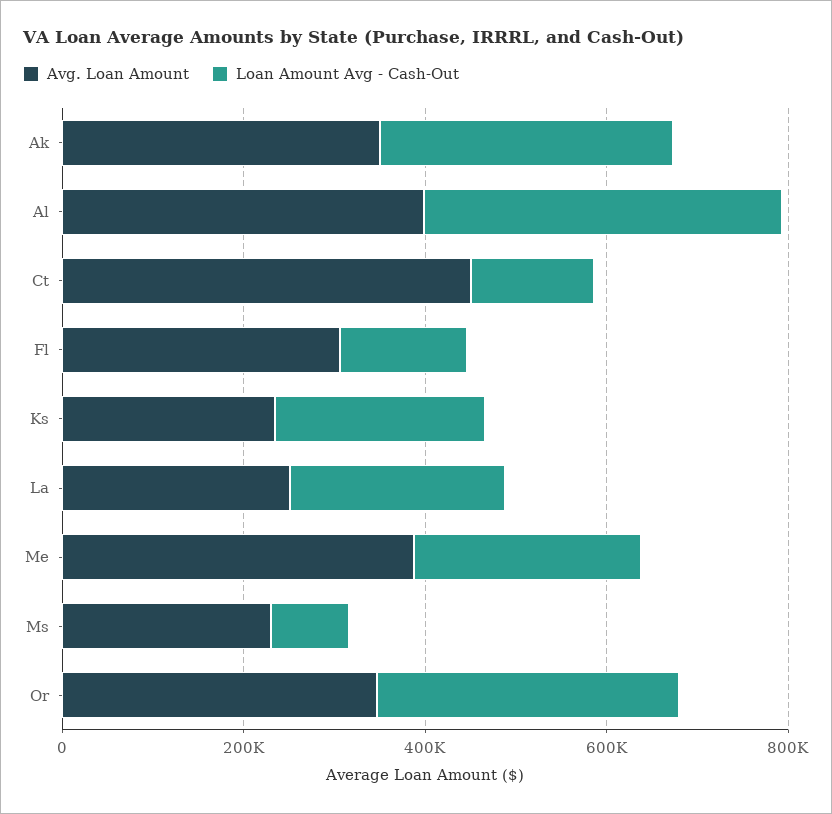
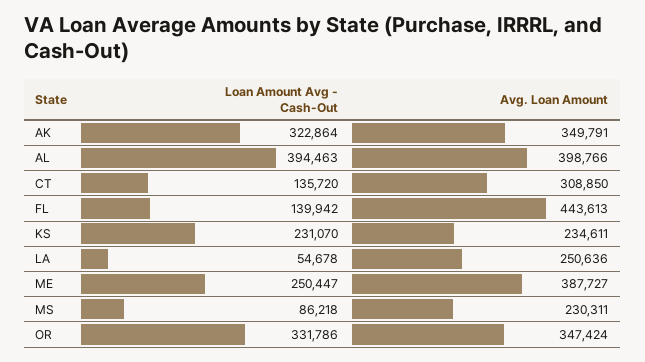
Avg. Loan Amount, Ct: 450000 -> 308850
Avg. Loan Amount, Fl: 300000 -> 443613
Loan Amount Avg - Cash-Out, La: 250000 -> 54678

